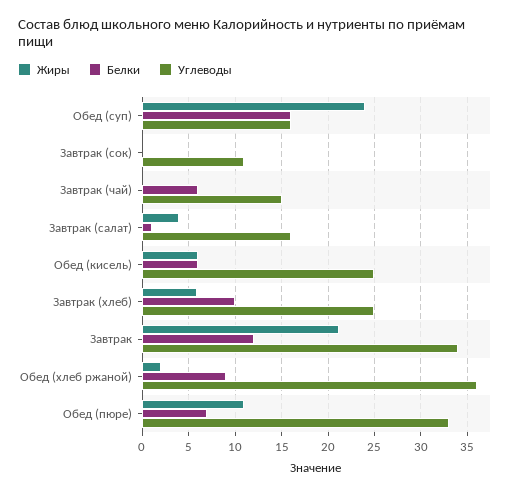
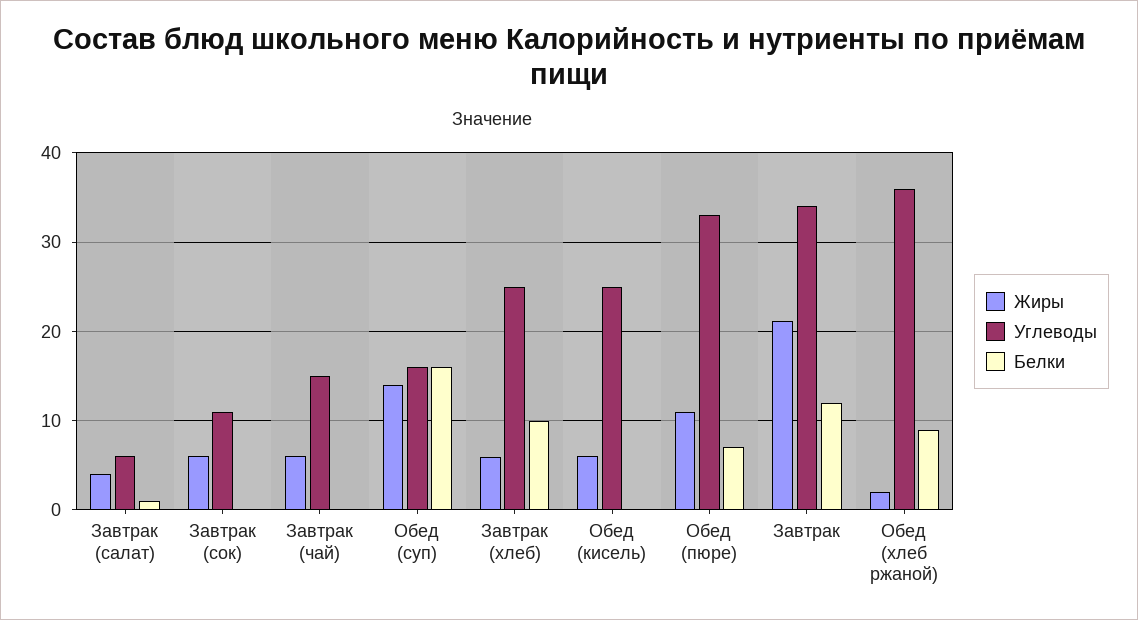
Жиры, Обед (суп): 24 -> 14
Жиры, Завтрак (сок): 0 -> 6
Жиры, Завтрак (чай): 0 -> 6
Белки, Завтрак (чай): 6 -> 0
Углеводы, Завтрак (салат): 16 -> 6
Белки, Обед (кисель): 6 -> 0

